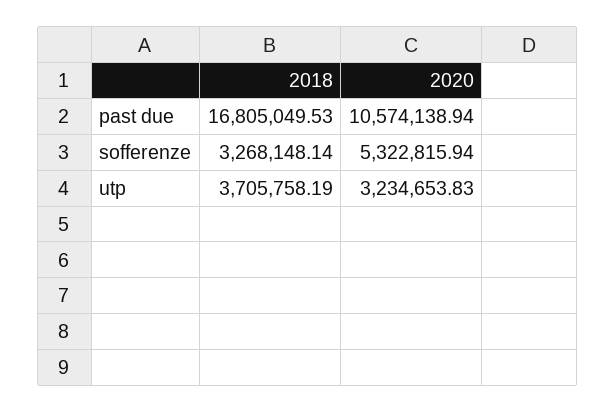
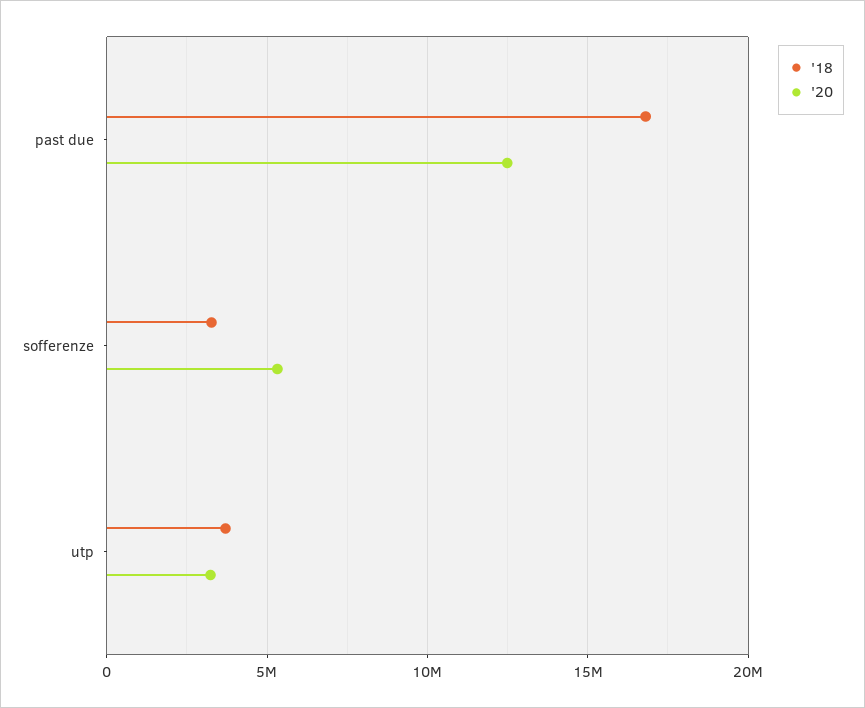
2020, past due: 10574138.94 -> 12500000

